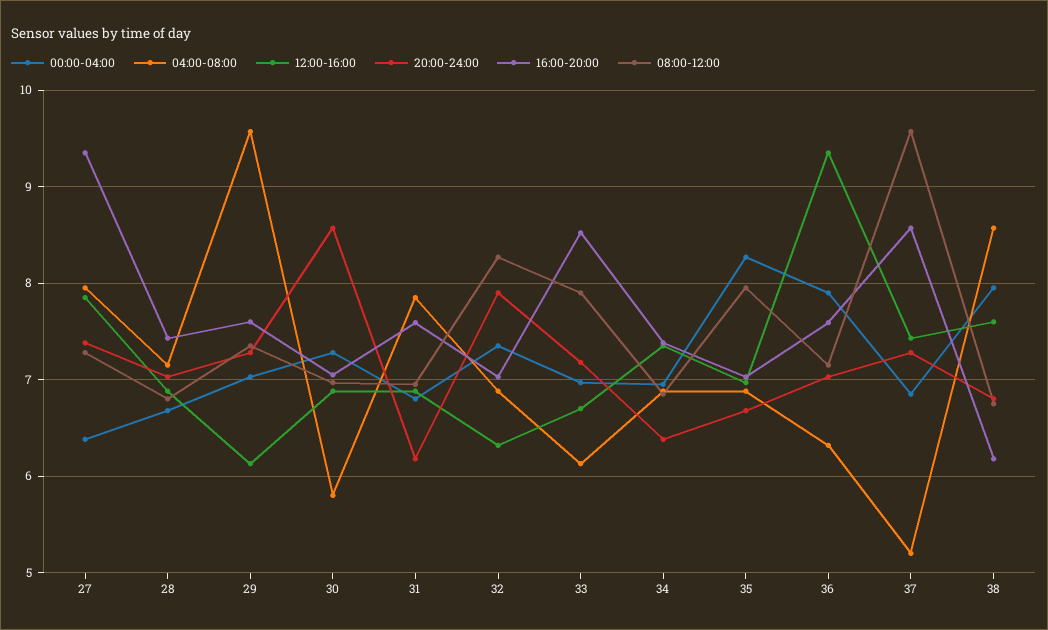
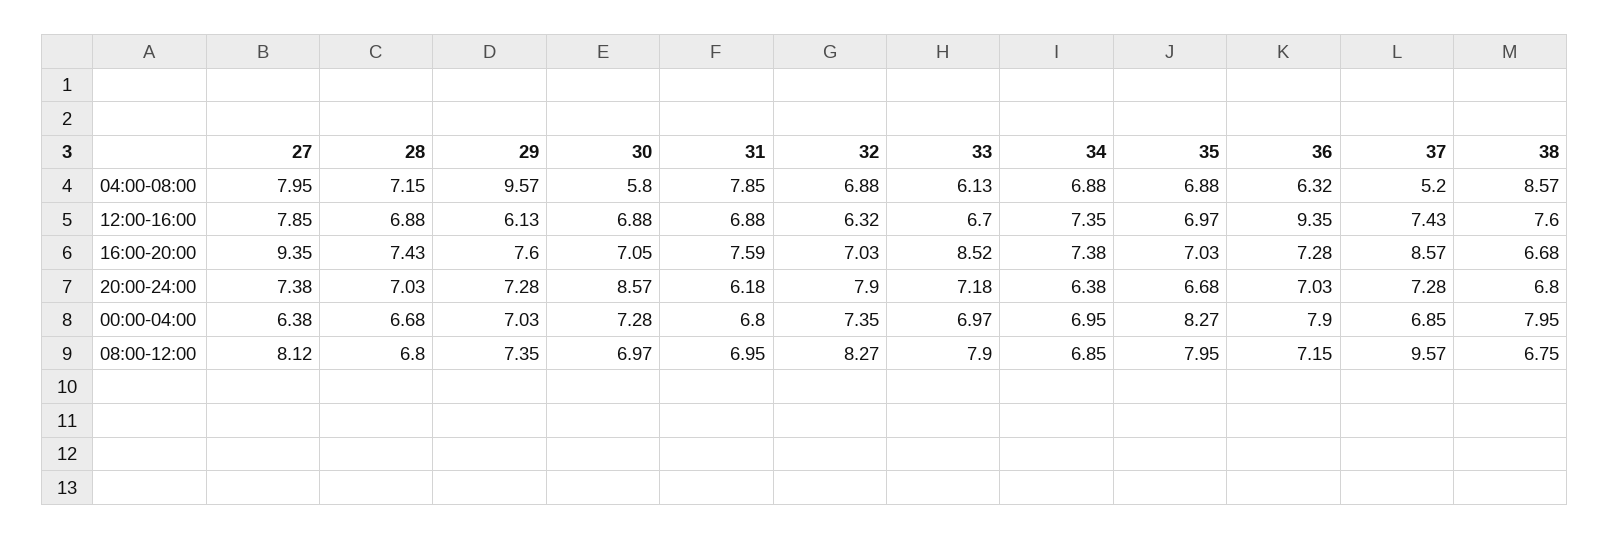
08:00-12:00, 27: 7.3 -> 8.12
16:00-20:00, 36: 7.6 -> 7.28
16:00-20:00, 38: 6.2 -> 6.68

